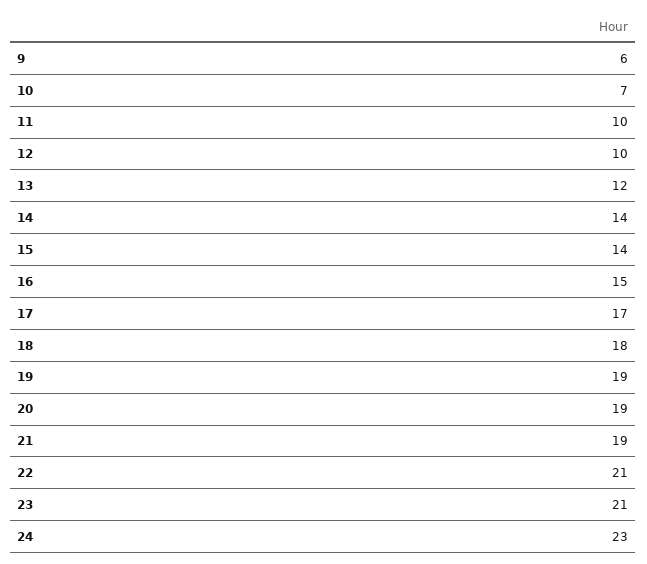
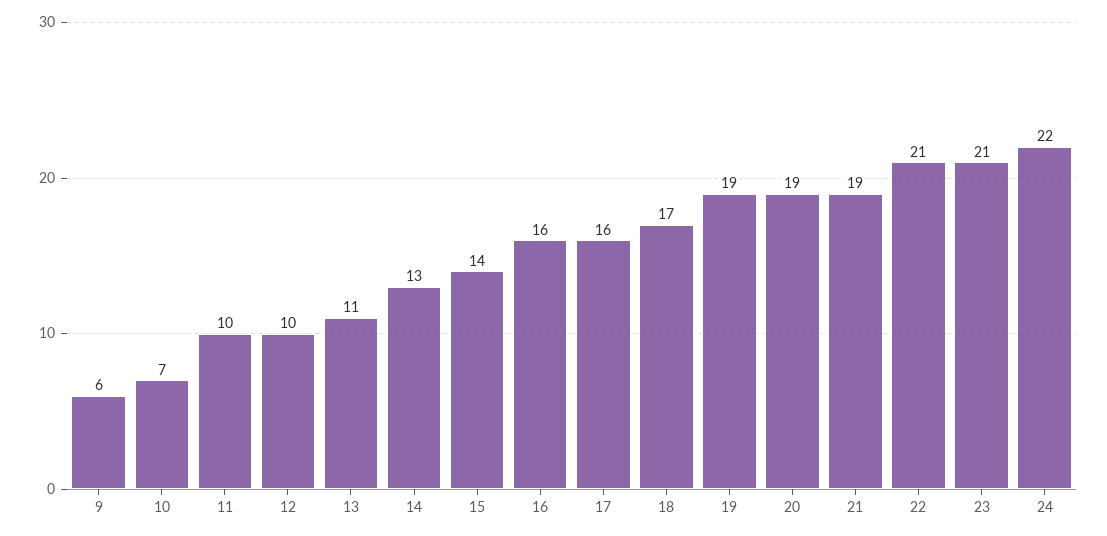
13: 12 -> 11
14: 14 -> 13
16: 15 -> 16
17: 17 -> 16
18: 18 -> 17
24: 23 -> 22

